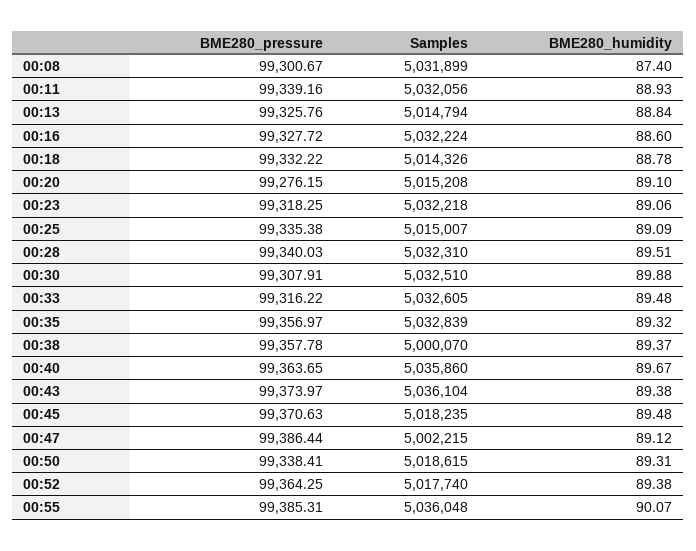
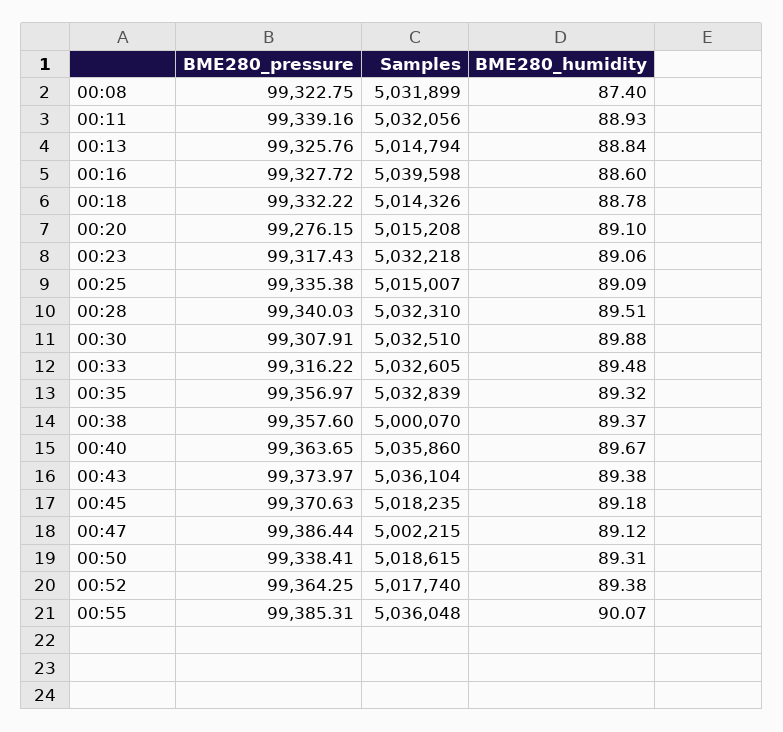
BME280_pressure, 00:08: 99300.67 -> 99322.75
Samples, 00:16: 5032224 -> 5039598
BME280_pressure, 00:23: 99318.25 -> 99317.43
BME280_pressure, 00:38: 99357.78 -> 99357.6
BME280_humidity, 00:45: 89.48 -> 89.18

